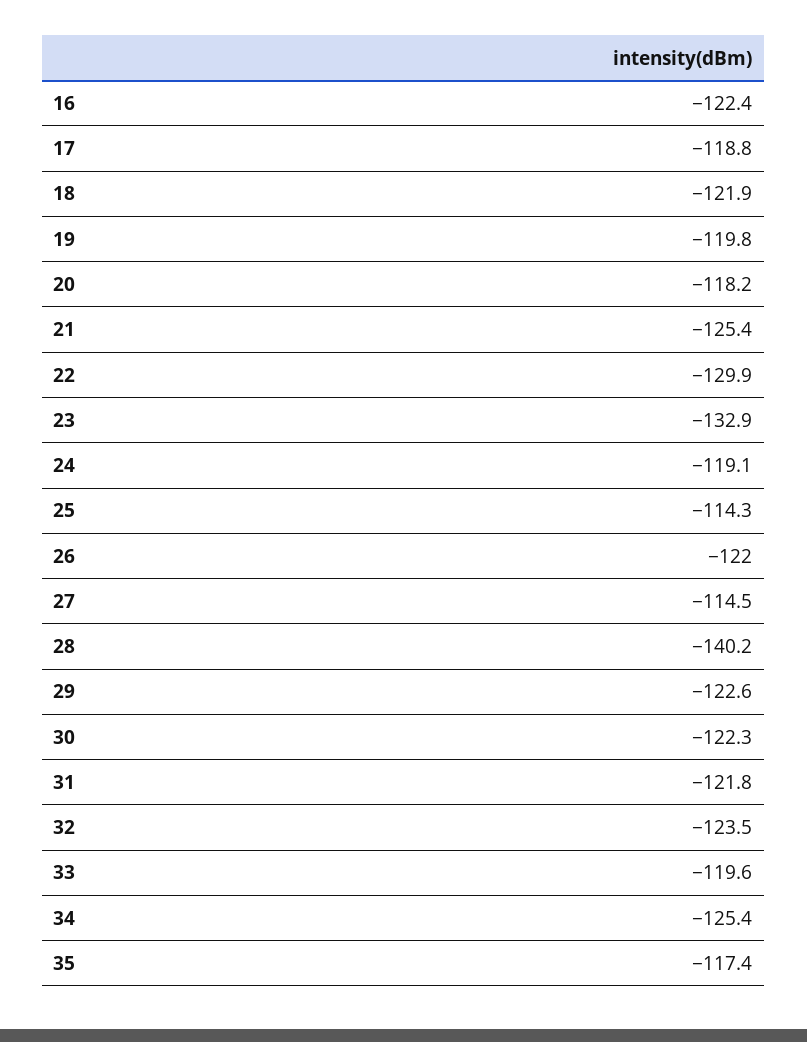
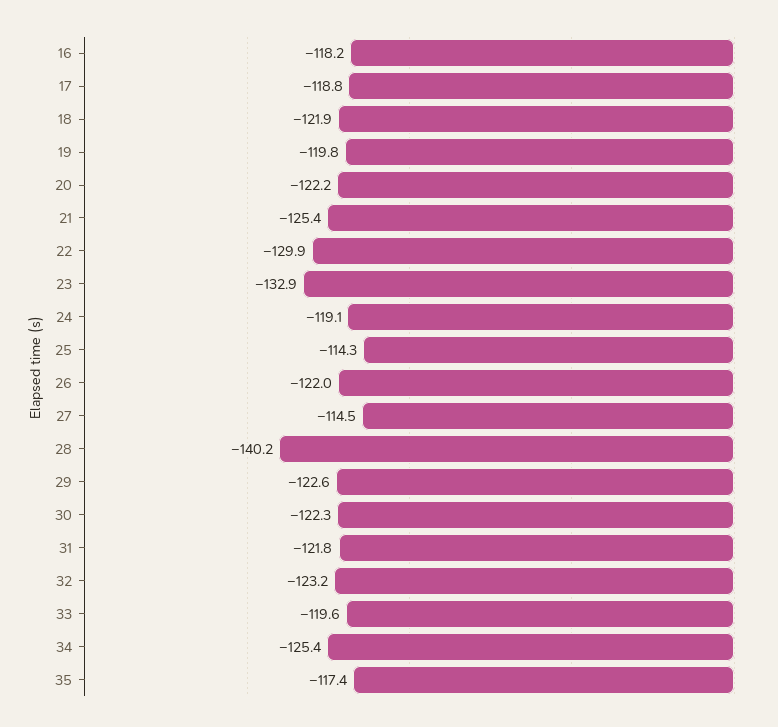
16: -122.4 -> -118.2
20: -118.2 -> -122.2
32: -123.5 -> -123.2

